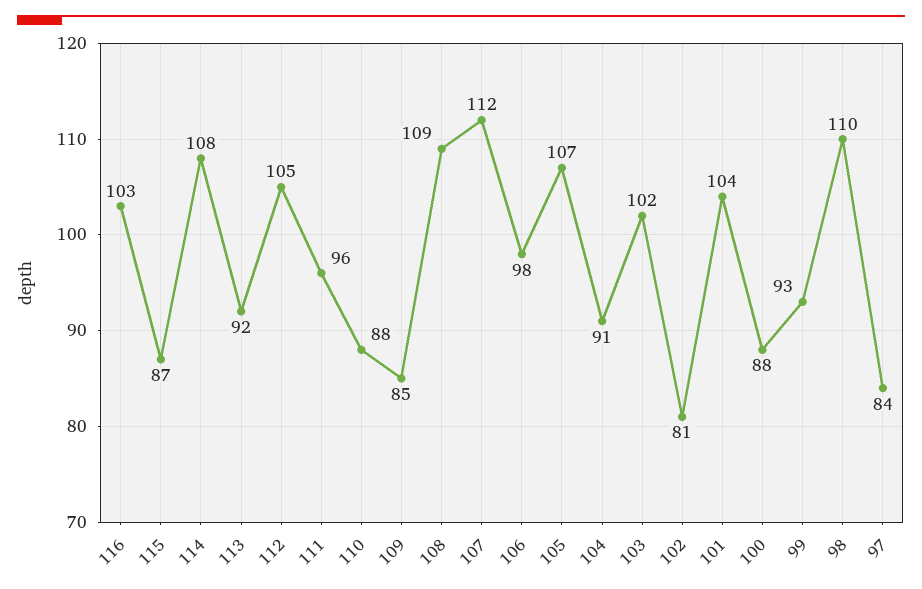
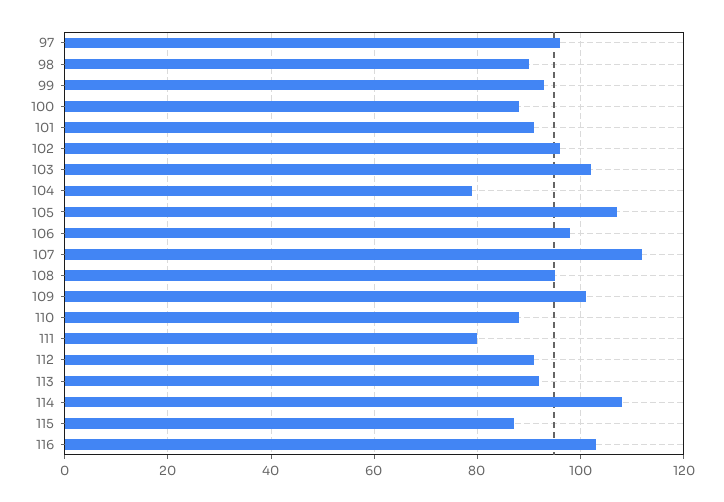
112: 105 -> 90
111: 96 -> 80
109: 85 -> 100
108: 109 -> 95
104: 91 -> 80
102: 81 -> 95
101: 104 -> 90
98: 110 -> 90
97: 84 -> 95

